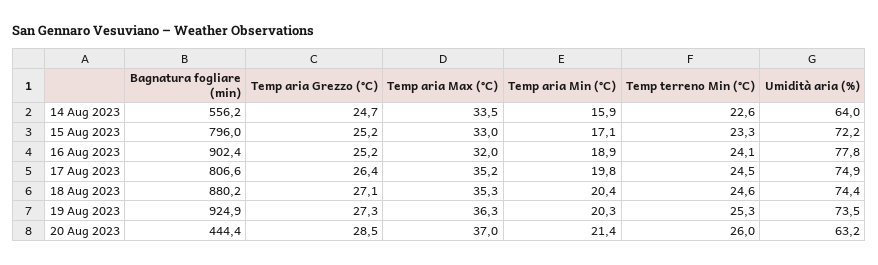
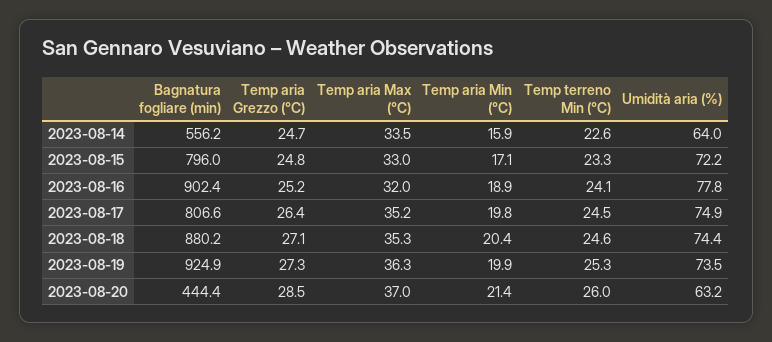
Temp aria Grezzo (°C), 15 Aug 2023: 25.2 -> 24.8
Temp aria Min (°C), 19 Aug 2023: 20.3 -> 19.9

